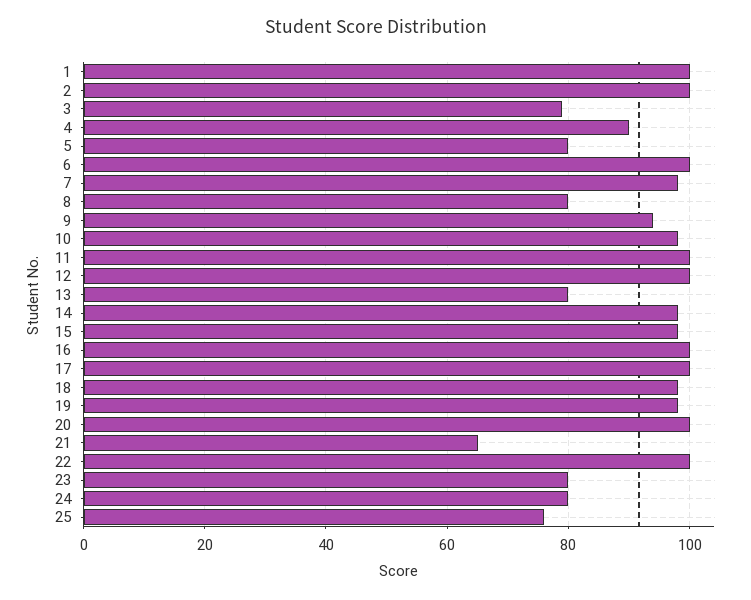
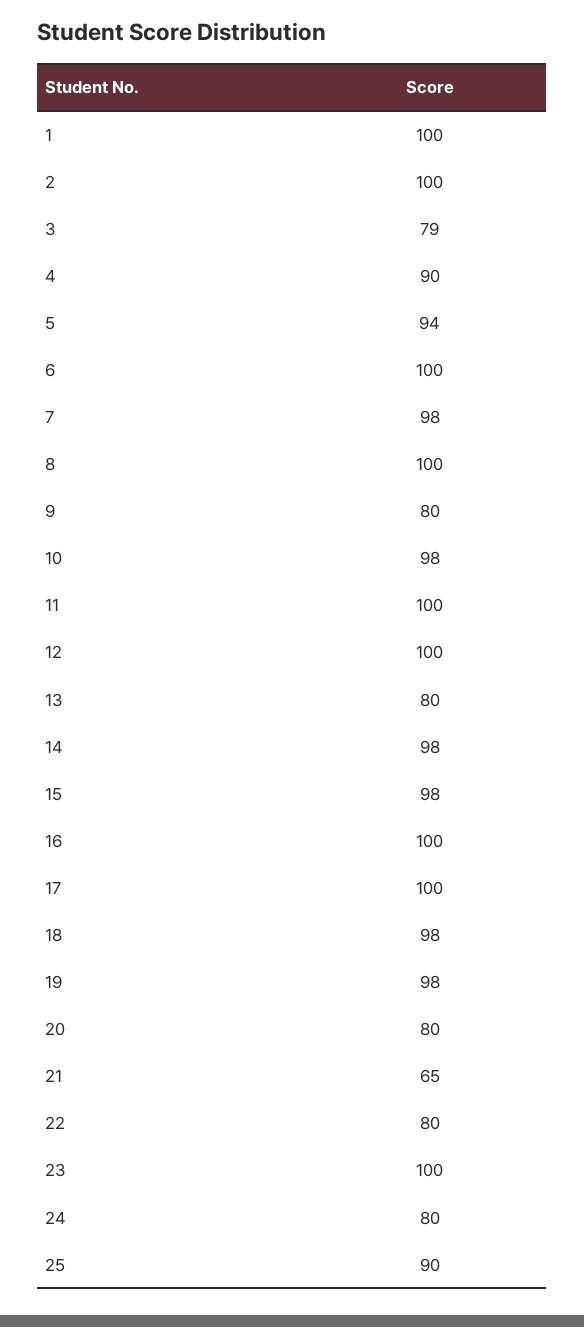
5: 80 -> 94
8: 80 -> 100
9: 95 -> 80
20: 100 -> 80
22: 100 -> 80
23: 80 -> 100
25: 75 -> 90

